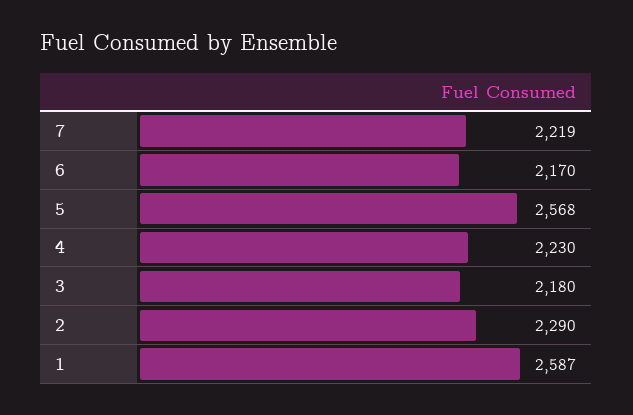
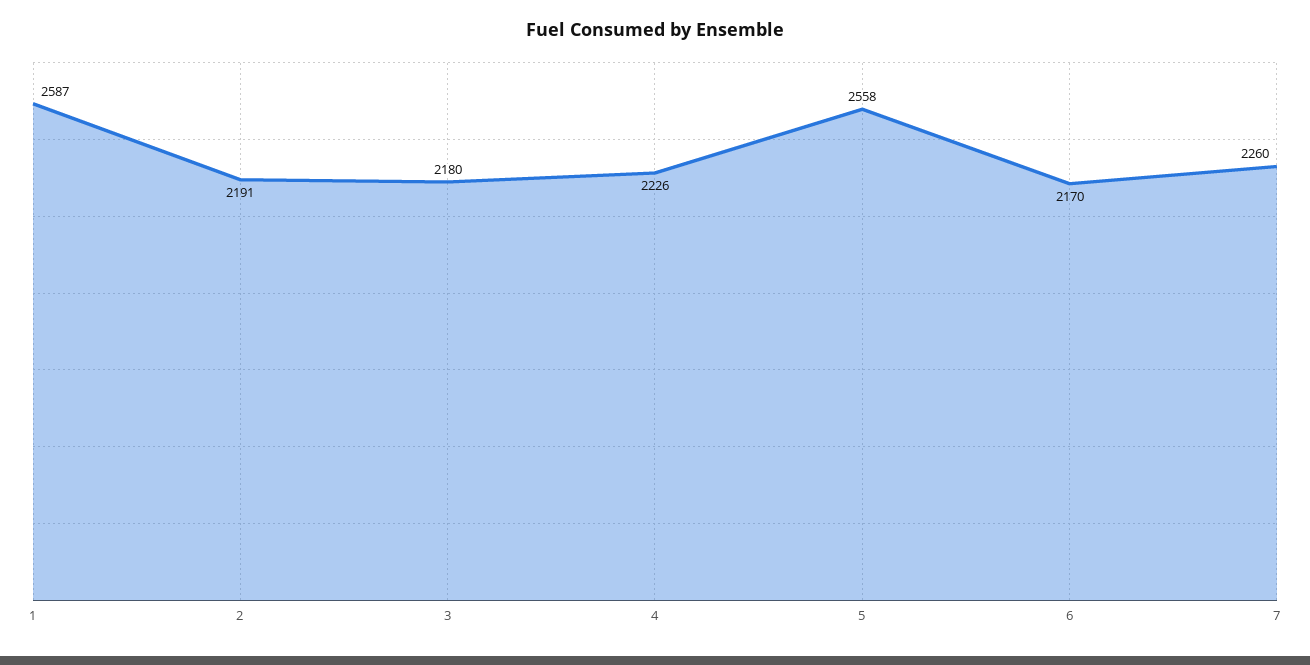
7: 2219 -> 2260
5: 2568 -> 2558
4: 2230 -> 2226
2: 2290 -> 2191

